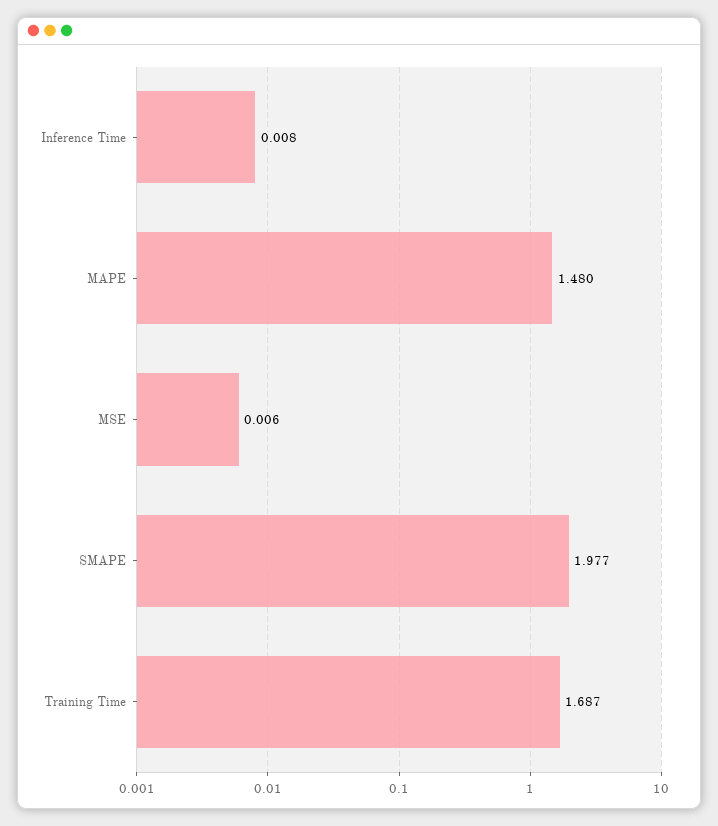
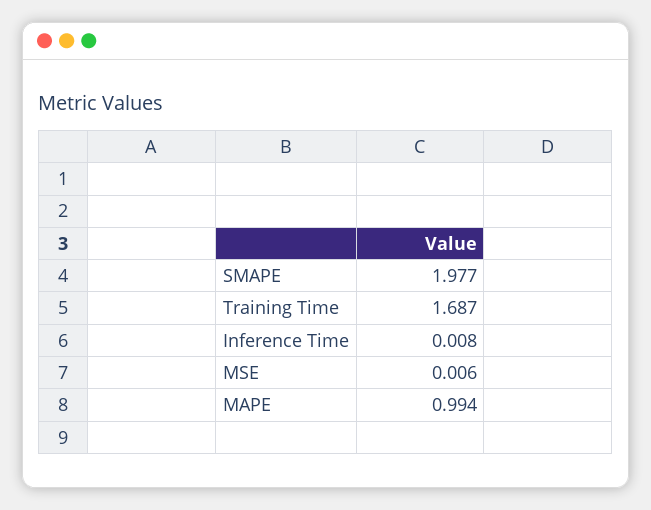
MAPE: 1.48 -> 0.994

